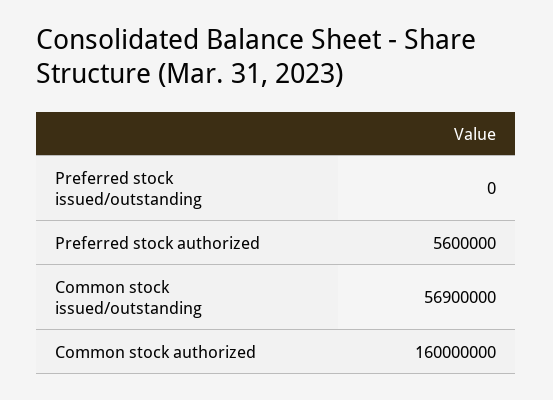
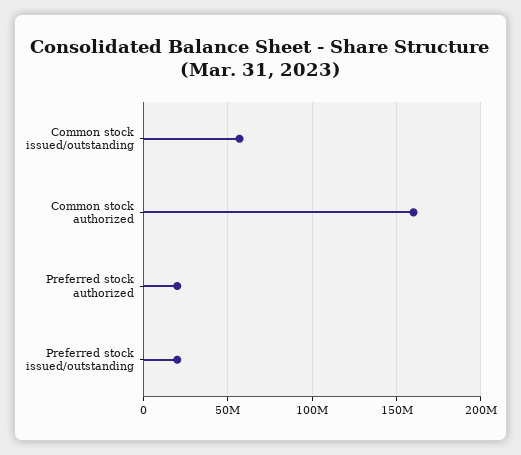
Preferred stock issued/outstanding: 0 -> 20000000
Preferred stock authorized: 5600000 -> 20000000

